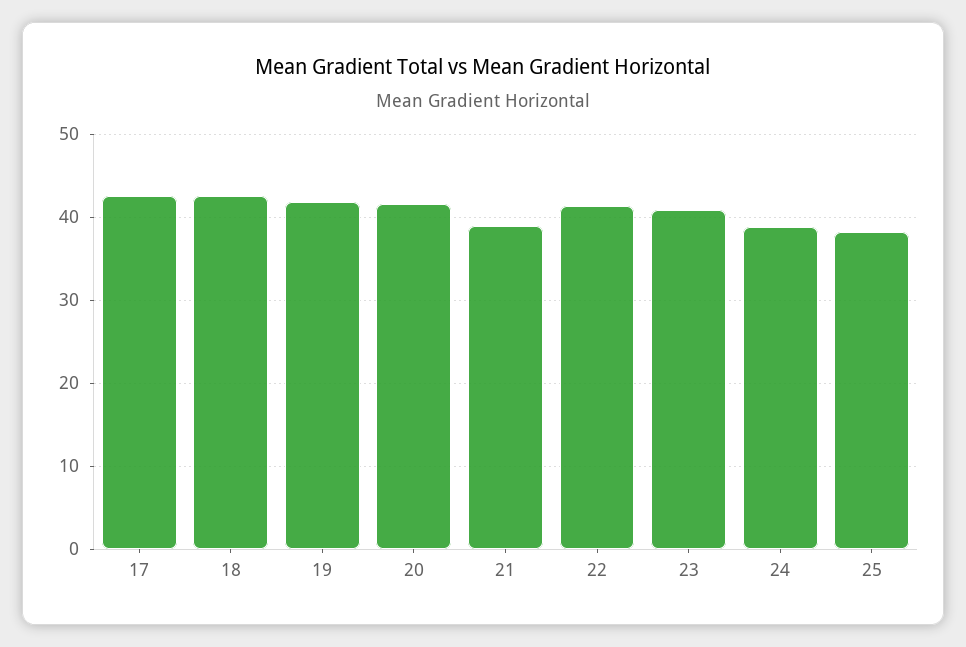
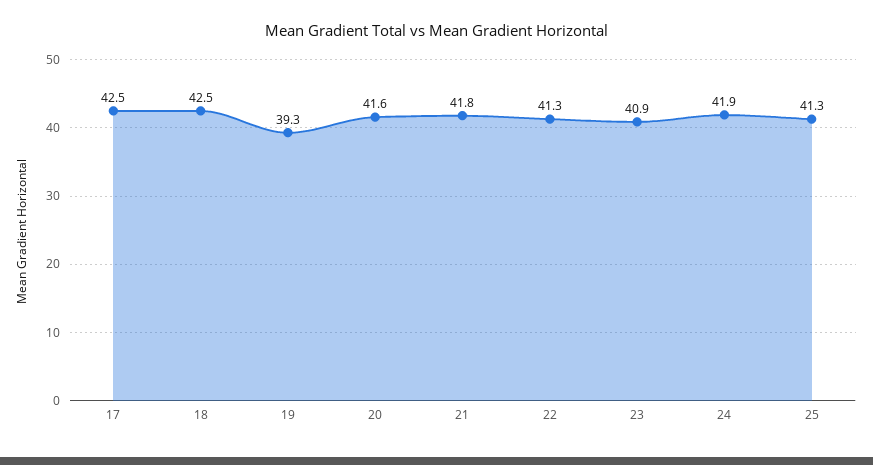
19: 42 -> 39.3
21: 39 -> 41.8
24: 39 -> 41.9
25: 38 -> 41.3

